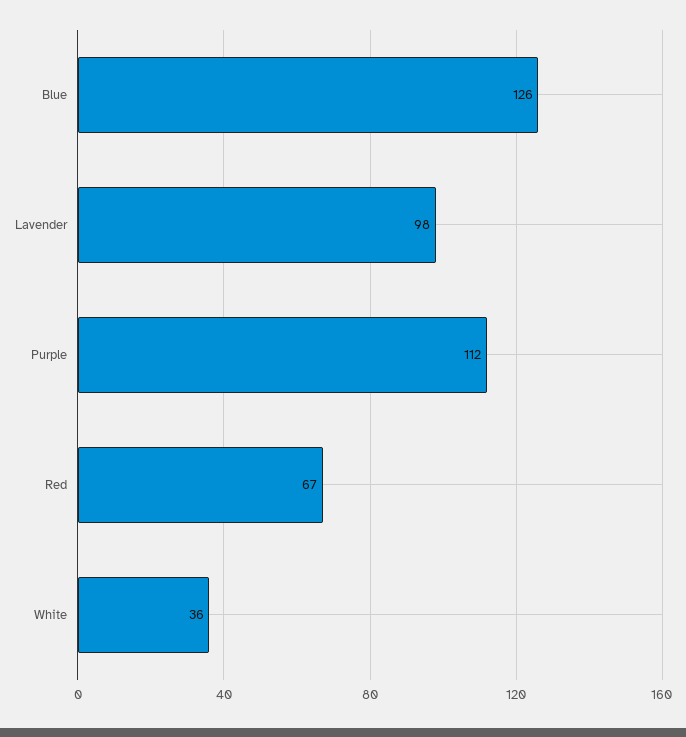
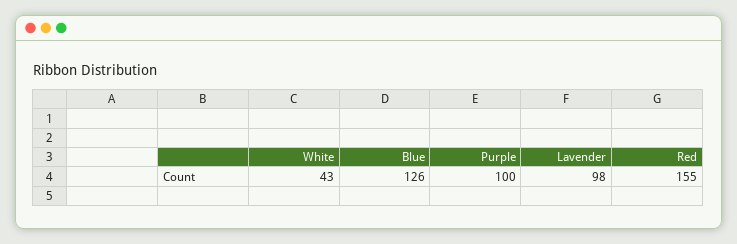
Purple: 112 -> 100
Red: 67 -> 155
White: 36 -> 43

